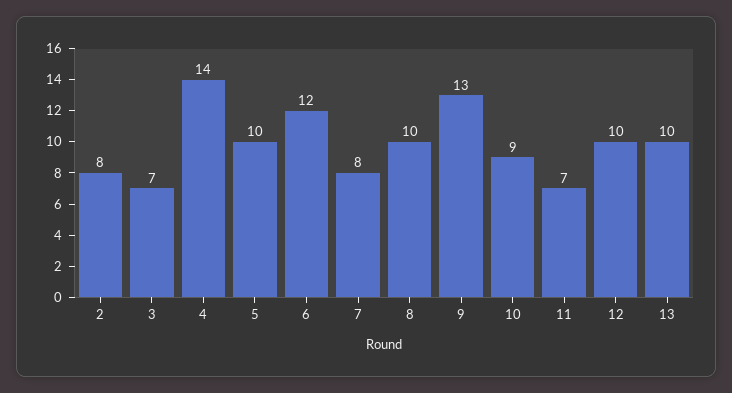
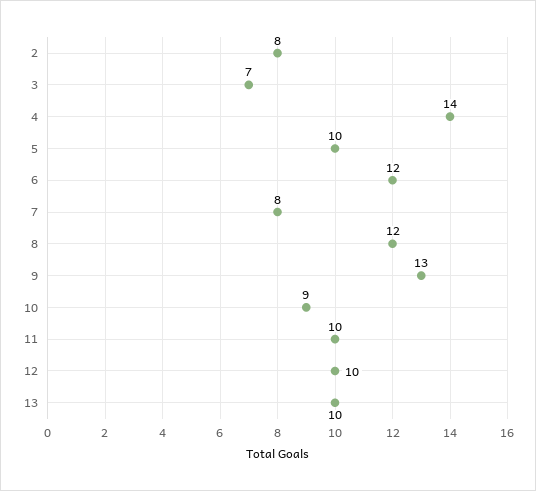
8: 10 -> 12
11: 7 -> 10

